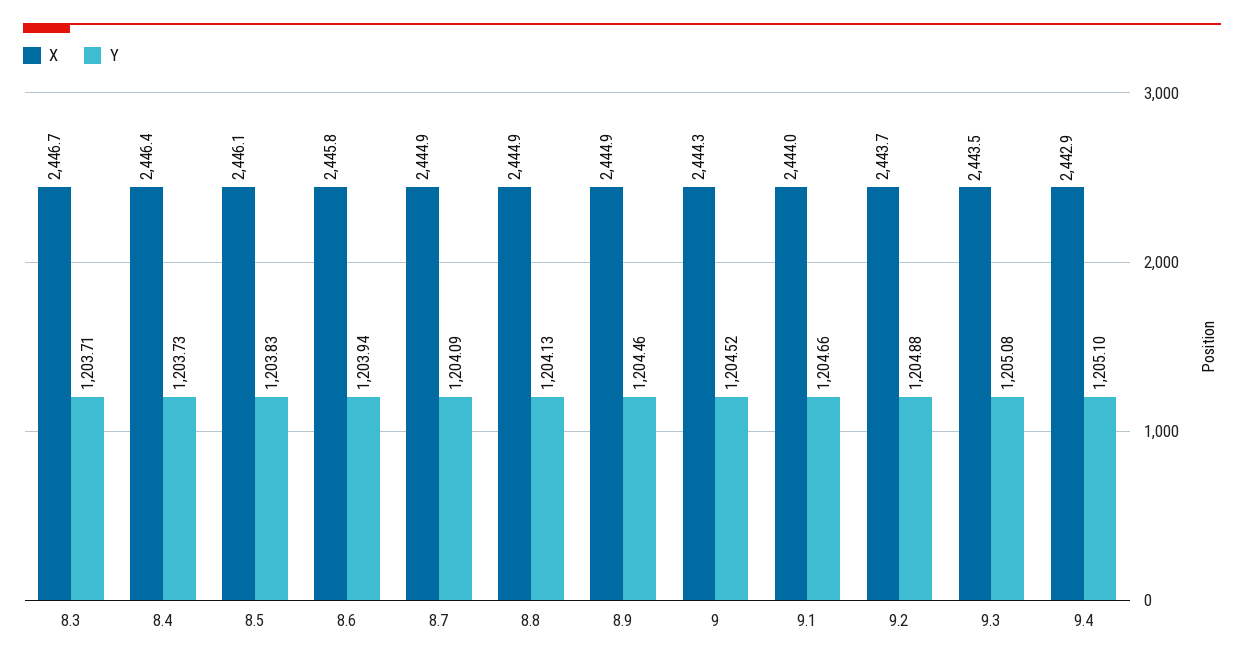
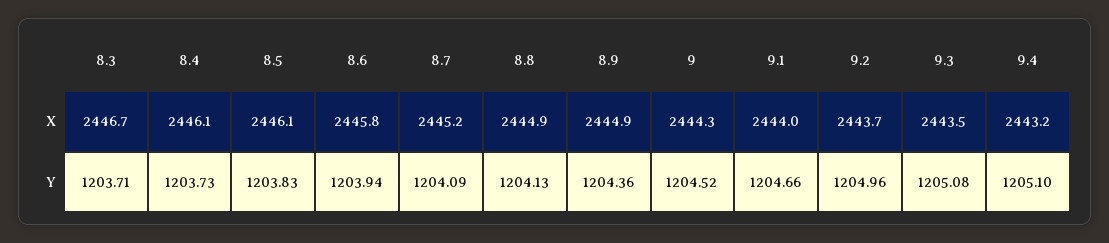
X, 8.4: 2446.4 -> 2446.1
X, 8.7: 2444.9 -> 2445.2
Y, 8.9: 1204.46 -> 1204.36
Y, 9.2: 1204.88 -> 1204.96
X, 9.4: 2442.9 -> 2443.2

